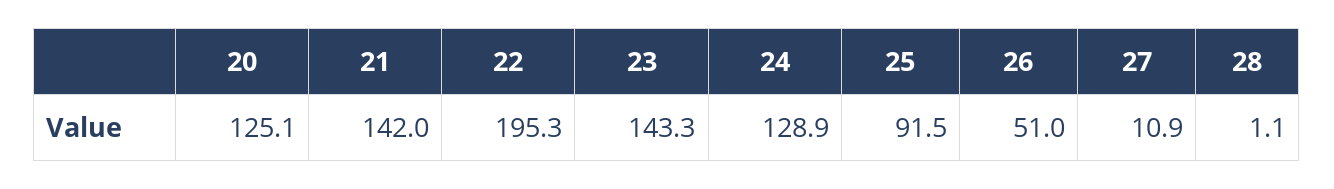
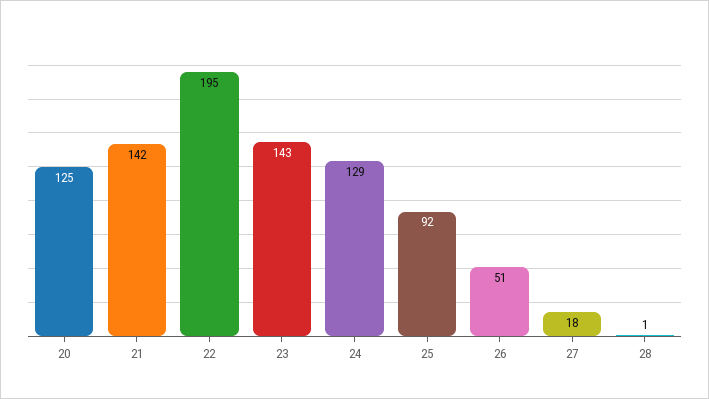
27: 10.9 -> 18

